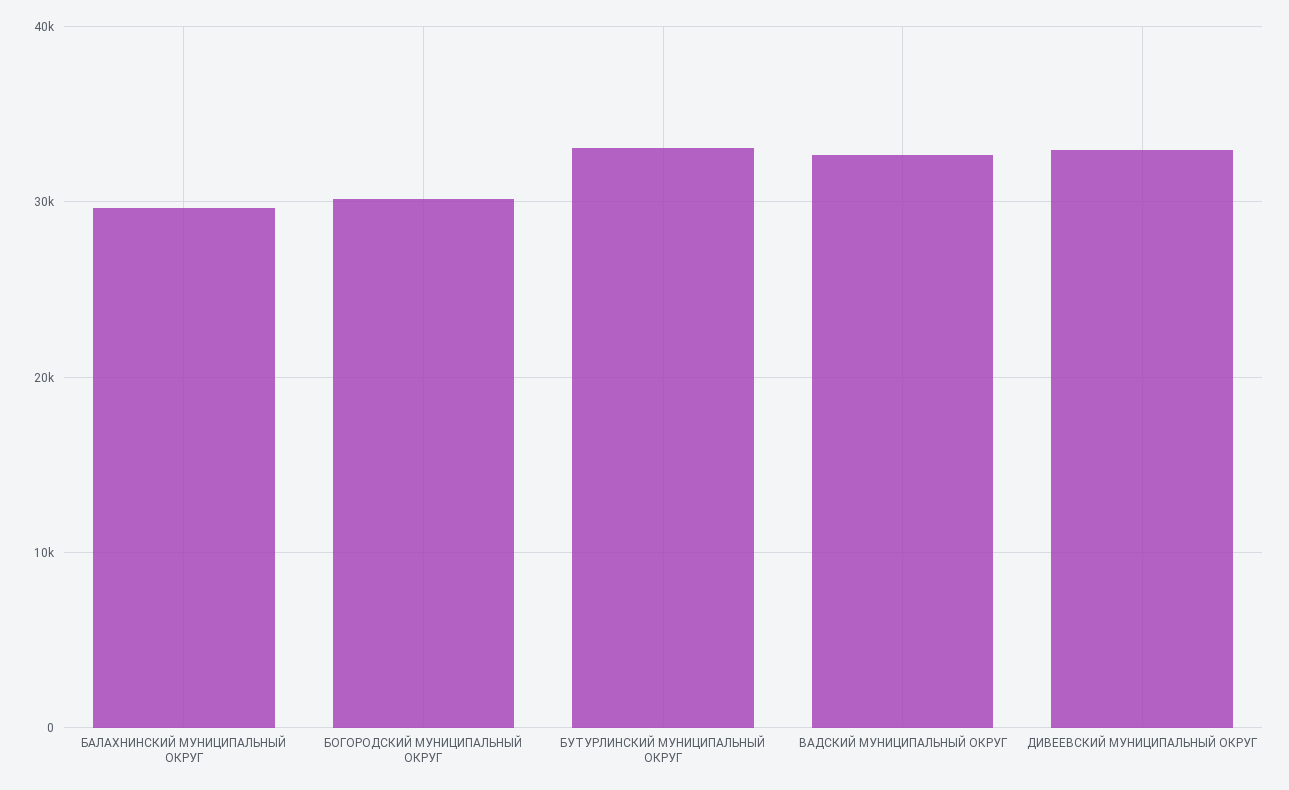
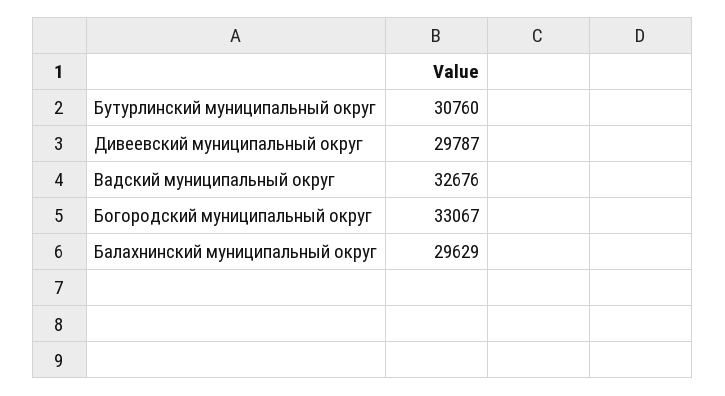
БОГОРОДСКИЙ МУНИЦИПАЛЬНЫЙ ОКРУГ: 30000 -> 33067
БУТУРЛИНСКИЙ МУНИЦИПАЛЬНЫЙ ОКРУГ: 33000 -> 30760
ДИВЕЕВСКИЙ МУНИЦИПАЛЬНЫЙ ОКРУГ: 33000 -> 29787

